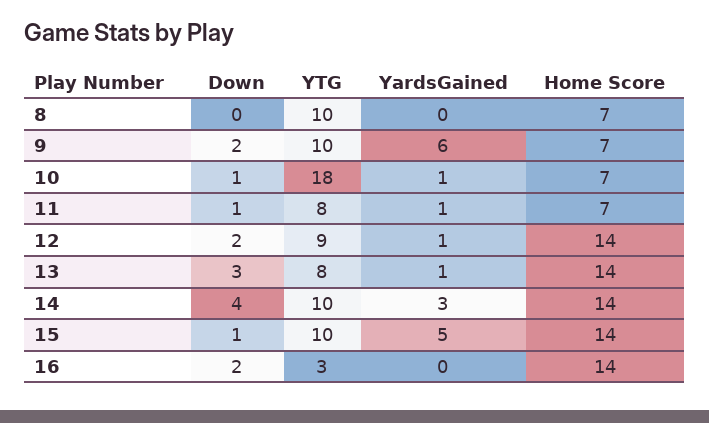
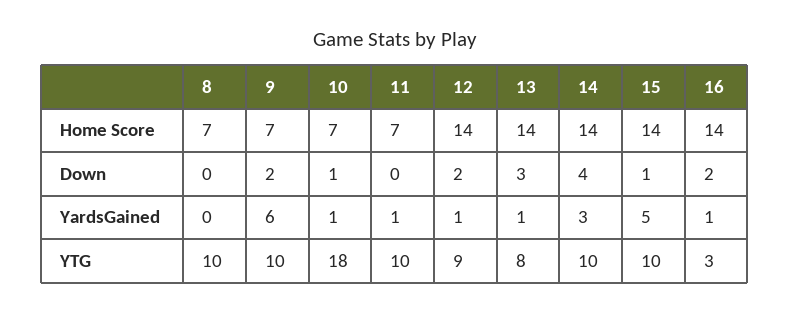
Down, 11: 1 -> 0
YTG, 11: 8 -> 10
YardsGained, 16: 0 -> 1

